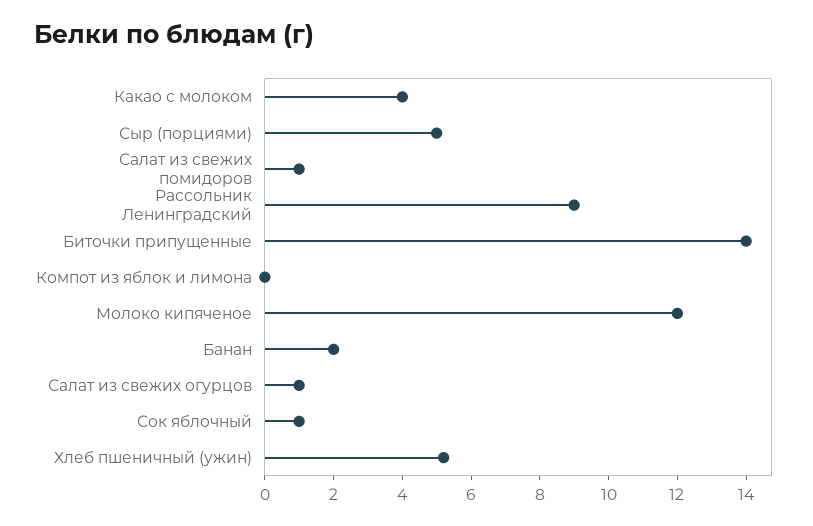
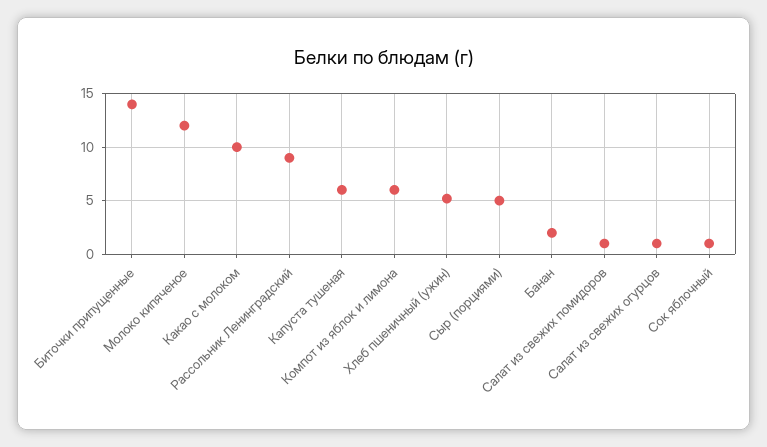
Какао с молоком: 4 -> 10
Компот из яблок и лимона: 0 -> 6
Капуста тушеная: none -> 6

